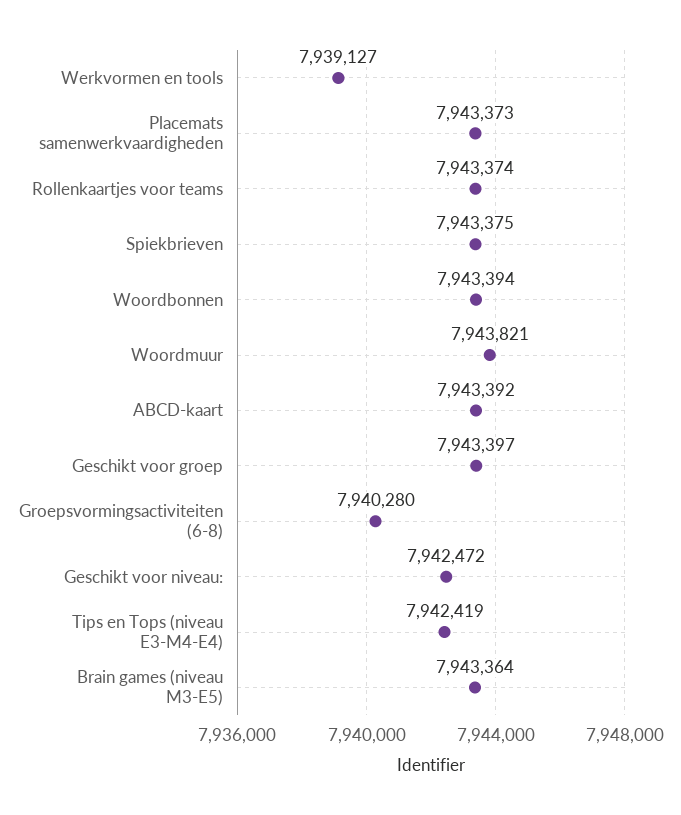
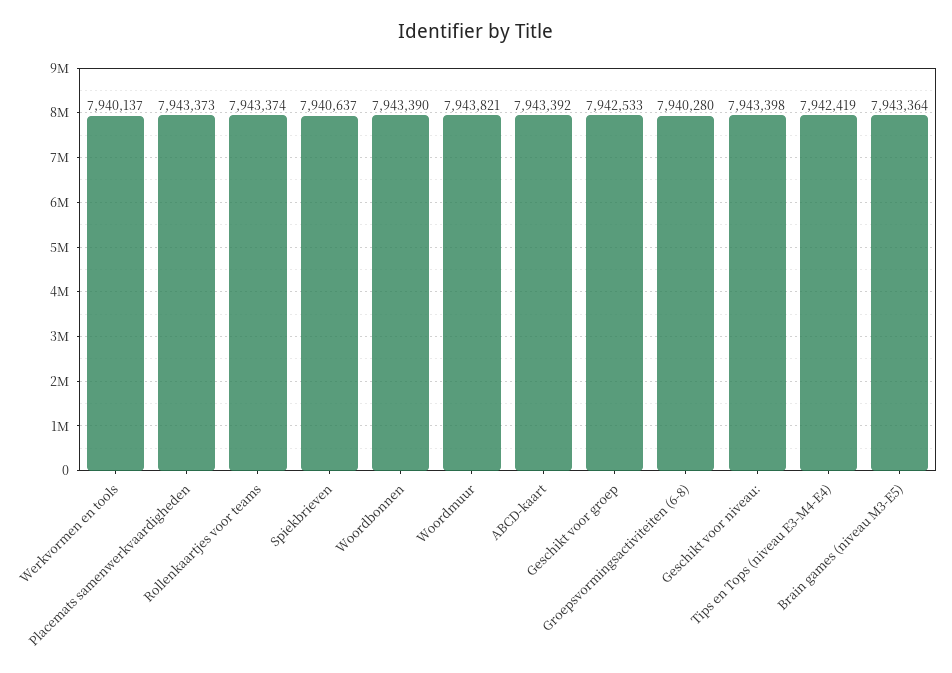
Werkvormen en tools: 7939127 -> 7940137
Spiekbrieven: 7943375 -> 7940637
Woordbonnen: 7943394 -> 7943390
Geschikt voor groep: 7943397 -> 7942533
Geschikt voor niveau:: 7942472 -> 7943398

